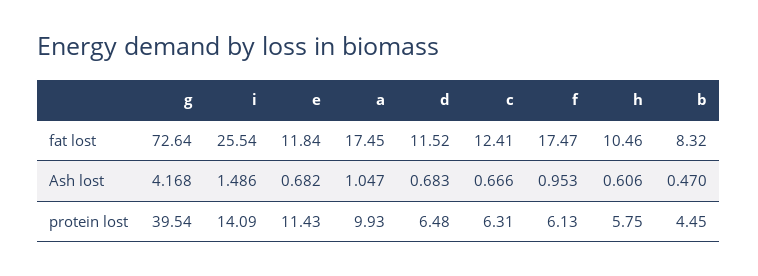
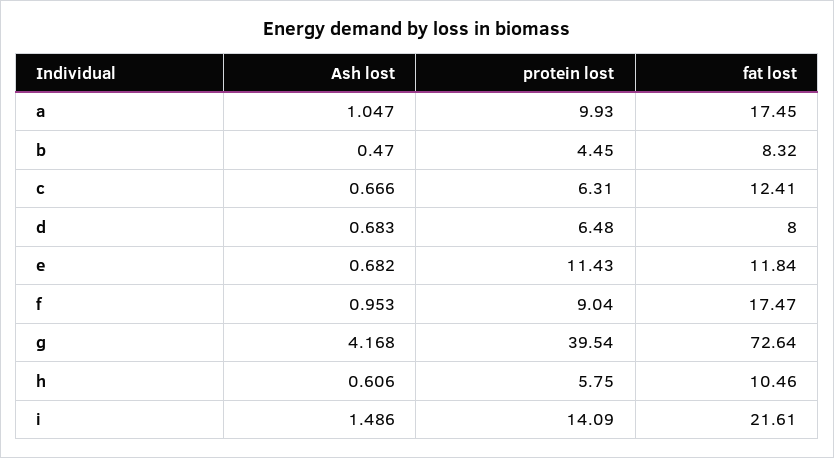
i, fat lost: 25.54 -> 21.61
d, fat lost: 11.52 -> 8
f, protein lost: 6.13 -> 9.04

